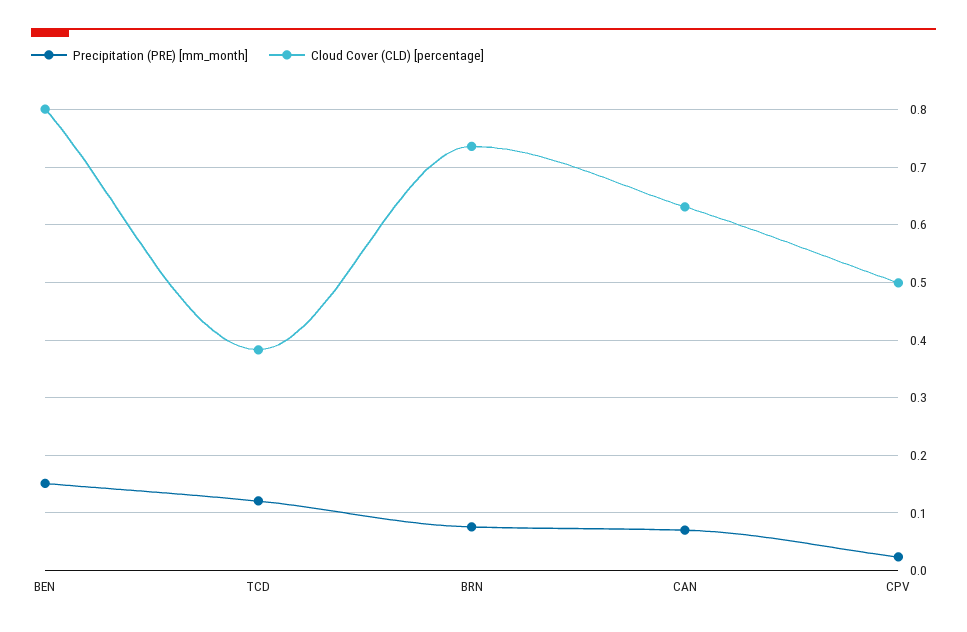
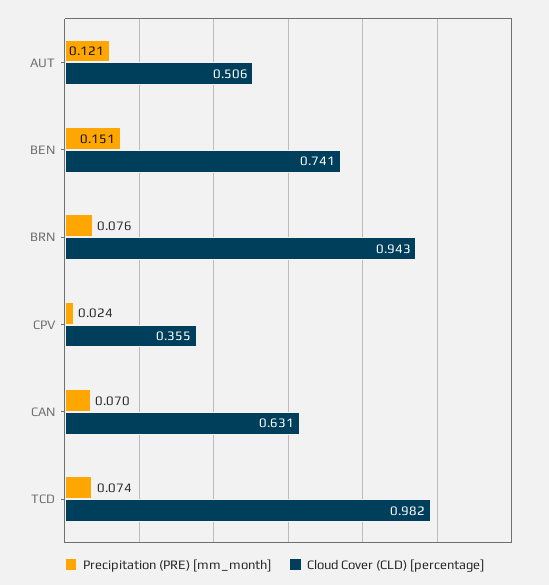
Cloud Cover (CLD) [percentage], BEN: 0.8 -> 0.741
Precipitation (PRE) [mm_month], TCD: 0.12 -> 0.074
Cloud Cover (CLD) [percentage], TCD: 0.38 -> 0.982
Cloud Cover (CLD) [percentage], BRN: 0.74 -> 0.943
Cloud Cover (CLD) [percentage], CPV: 0.5 -> 0.355
Precipitation (PRE) [mm_month], AUT: none -> 0.121
Cloud Cover (CLD) [percentage], AUT: none -> 0.506

